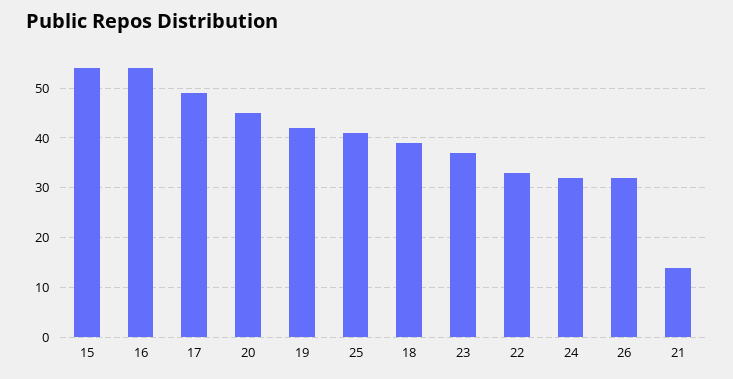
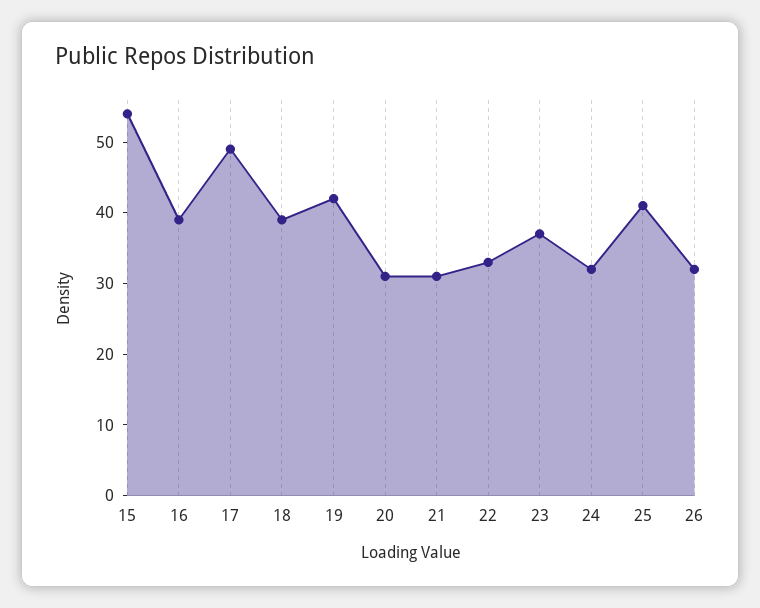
16: 55 -> 40
20: 45 -> 30
21: 15 -> 30

